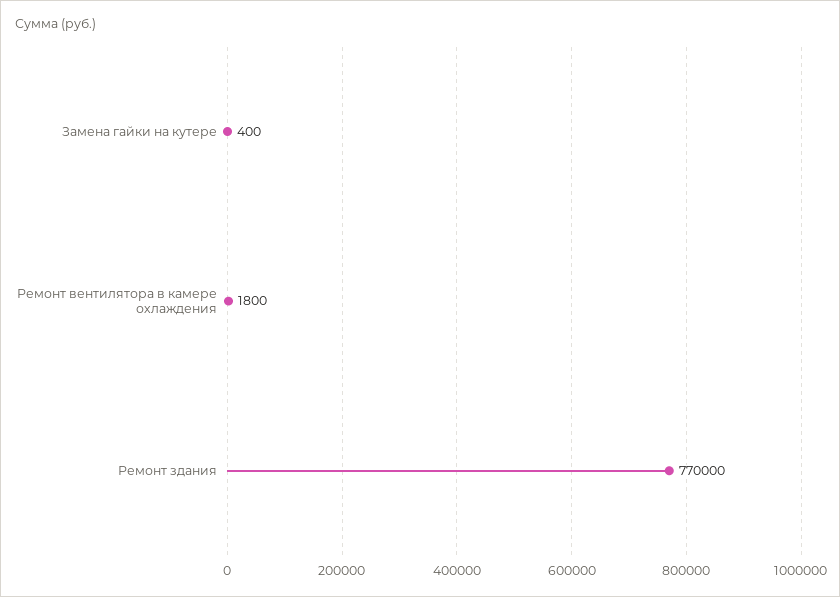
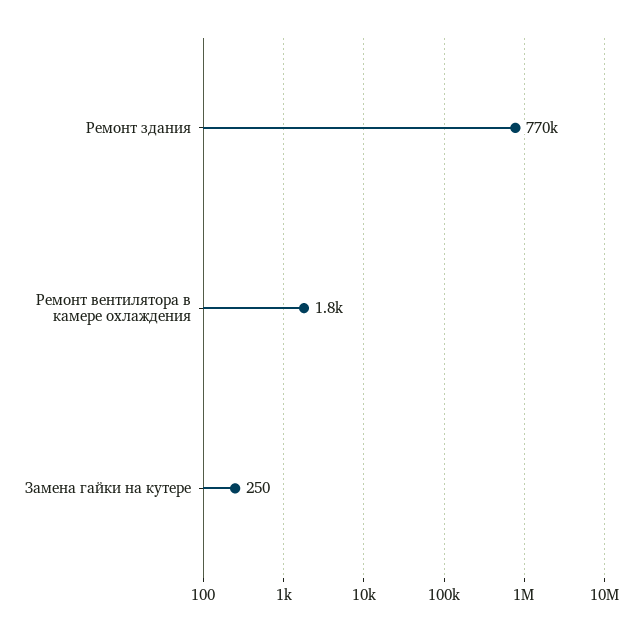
Замена гайки на кутере: 400 -> 250

